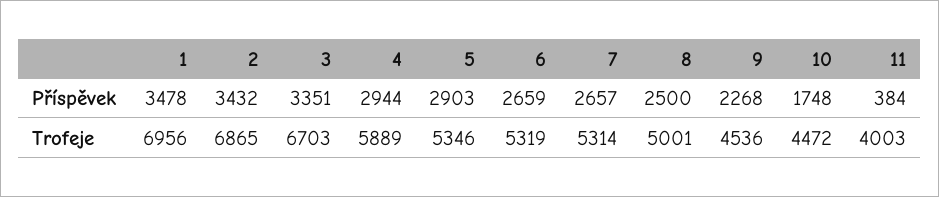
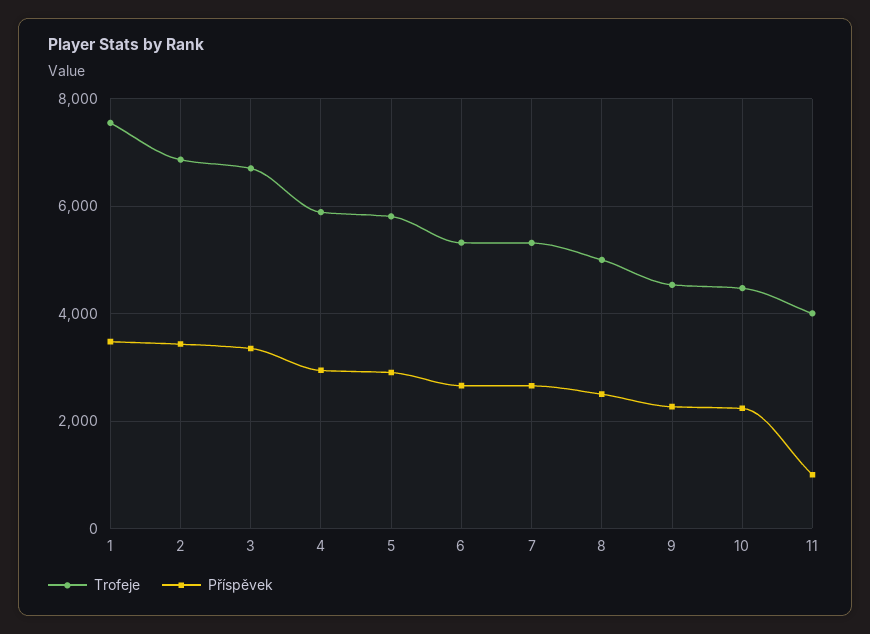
Příspěvek, 10: 1748 -> 2200
Příspěvek, 11: 384 -> 1000
Trofeje, 1: 6956 -> 7600
Trofeje, 5: 5346 -> 5800

